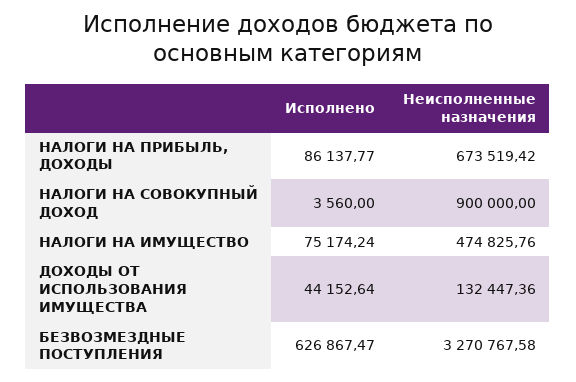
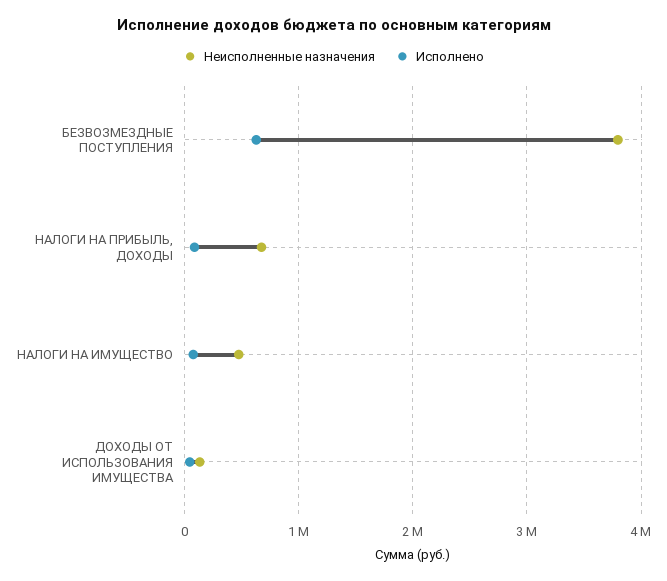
Исполнено, НАЛОГИ НА СОВОКУПНЫЙ ДОХОД: 3560 -> none
Неисполненные назначения, НАЛОГИ НА СОВОКУПНЫЙ ДОХОД: 900000 -> none
Неисполненные назначения, БЕЗВОЗМЕЗДНЫЕ ПОСТУПЛЕНИЯ: 3270767.58 -> 3800000

